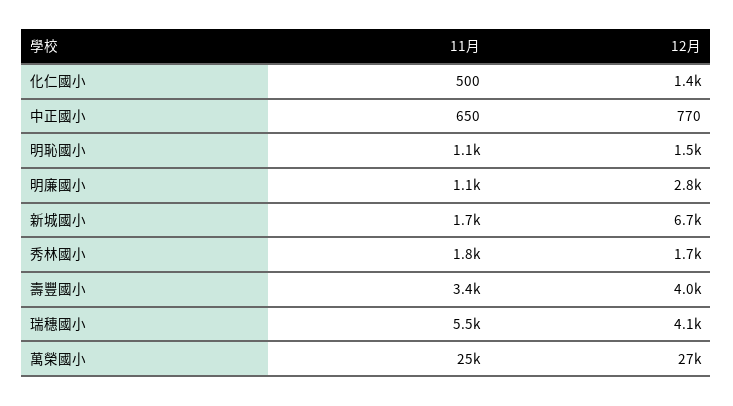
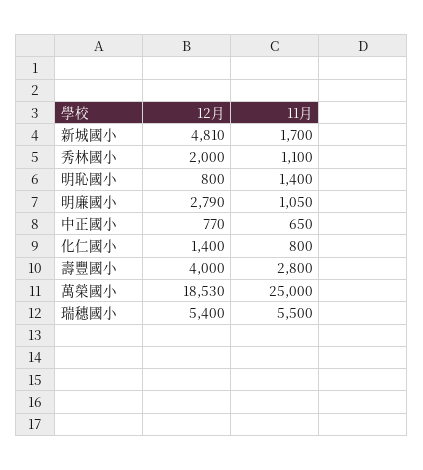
11月, 化仁國小: 500 -> 800
11月, 明恥國小: 1100 -> 1400
12月, 明恥國小: 1500 -> 800
12月, 新城國小: 6700 -> 4810
11月, 秀林國小: 1800 -> 1100
12月, 秀林國小: 1700 -> 2000
11月, 壽豐國小: 3400 -> 2800
12月, 瑞穗國小: 4100 -> 5400
12月, 萬榮國小: 27000 -> 18530

